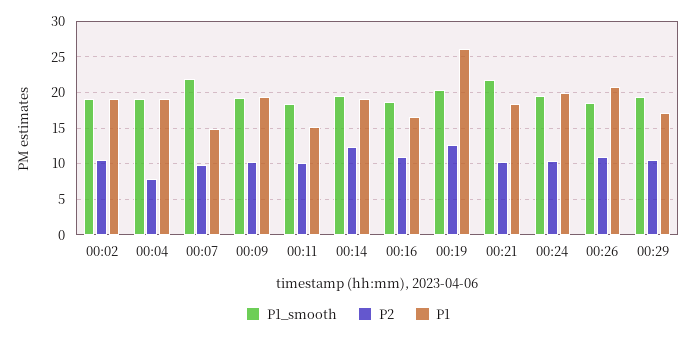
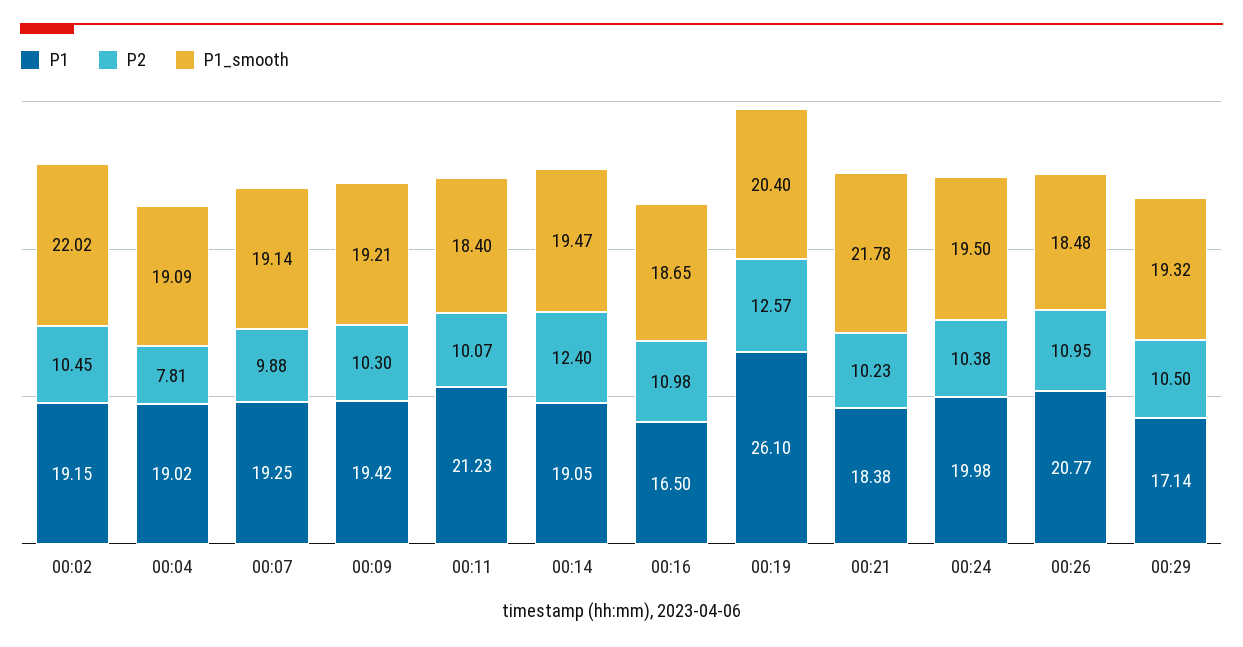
P1_smooth, 00:02: 19 -> 22.02
P1_smooth, 00:07: 22 -> 19.14
P1, 00:07: 15 -> 19.25
P1, 00:11: 15 -> 21.23

